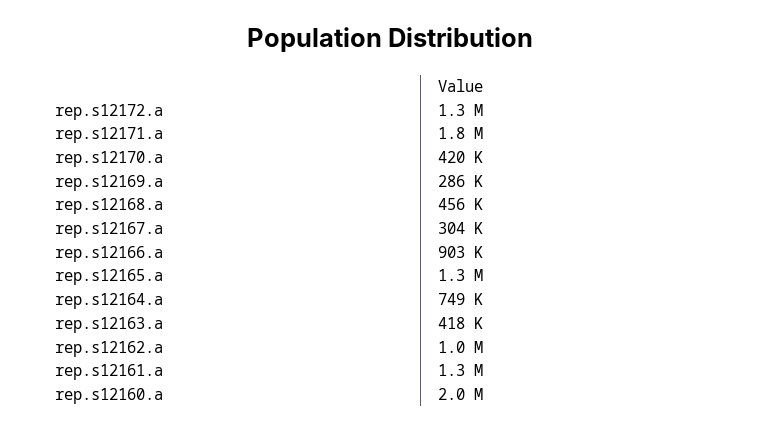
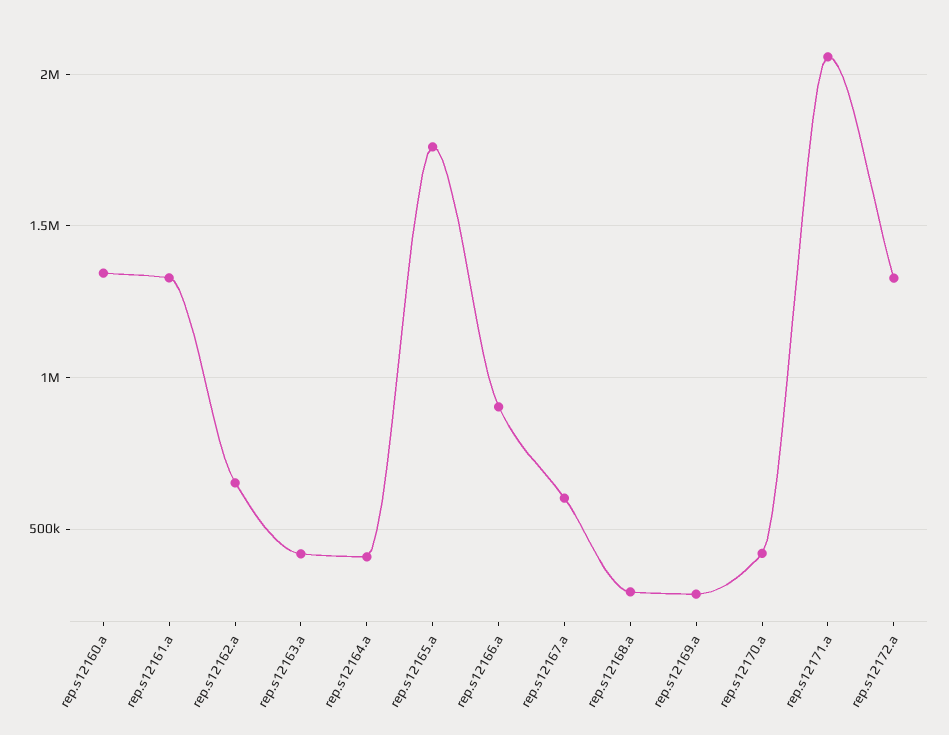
rep.s12171.a: 1800000 -> 2050000
rep.s12168.a: 456000 -> 300000
rep.s12167.a: 304000 -> 600000
rep.s12165.a: 1300000 -> 1750000
rep.s12164.a: 749000 -> 400000
rep.s12162.a: 1000000 -> 650000
rep.s12160.a: 2000000 -> 1350000

